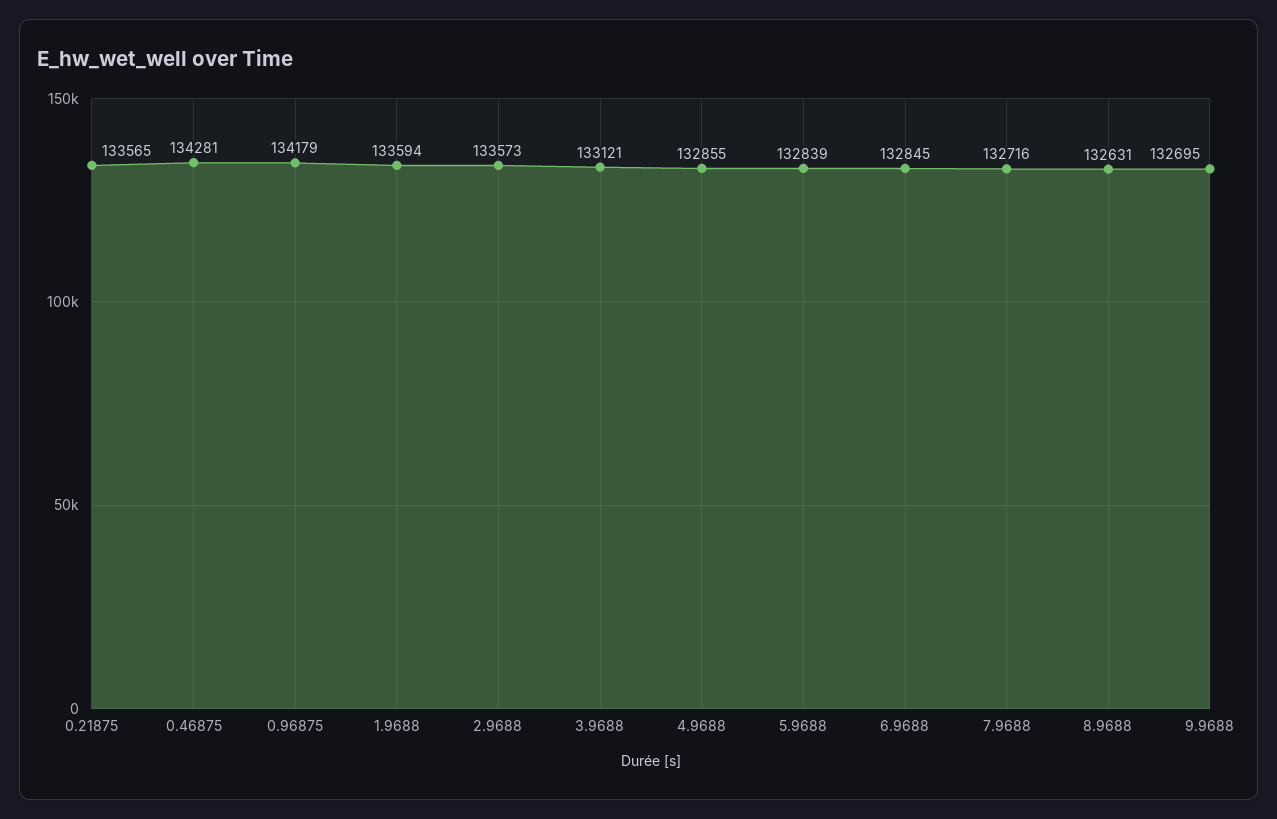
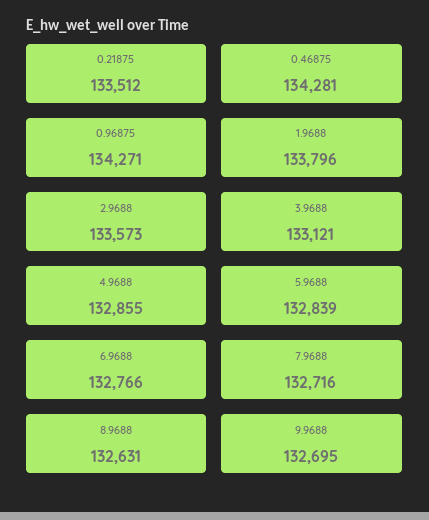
0.21875: 133565 -> 133512
0.96875: 134179 -> 134271
1.9688: 133594 -> 133796
6.9688: 132845 -> 132766

